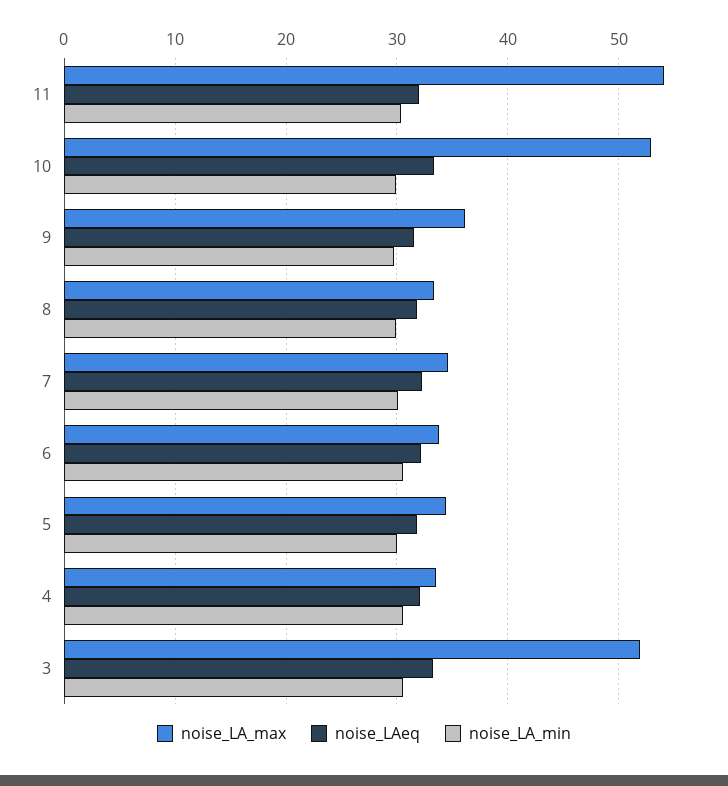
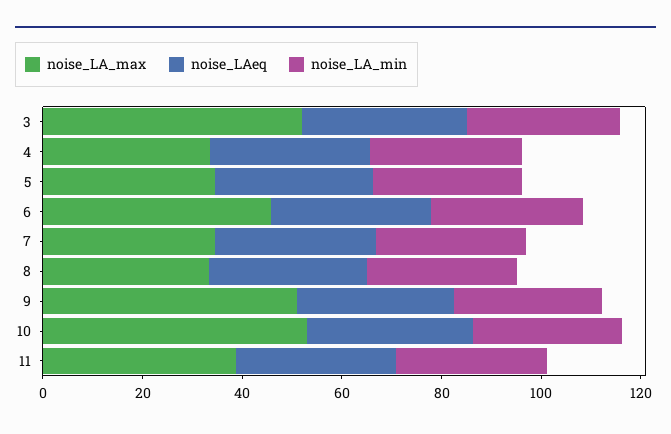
noise_LA_max, 11: 54 -> 40
noise_LA_max, 9: 36 -> 50
noise_LA_max, 6: 34 -> 45

